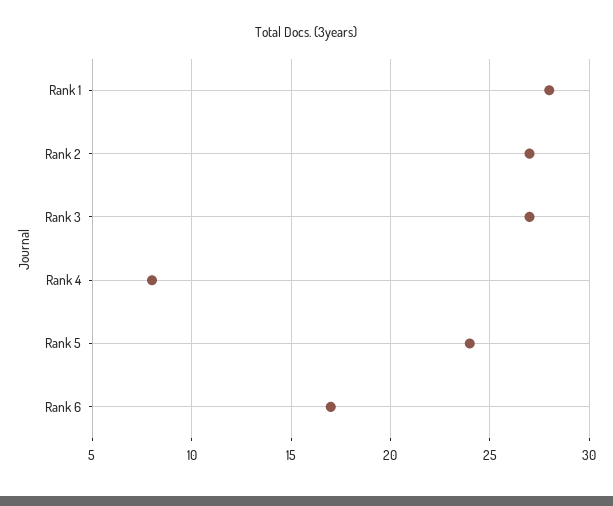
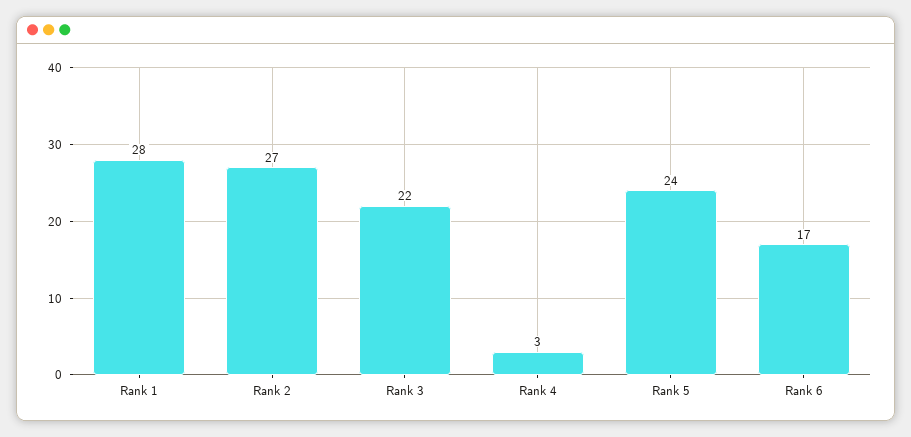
Rank 3: 27 -> 22
Rank 4: 8 -> 3

